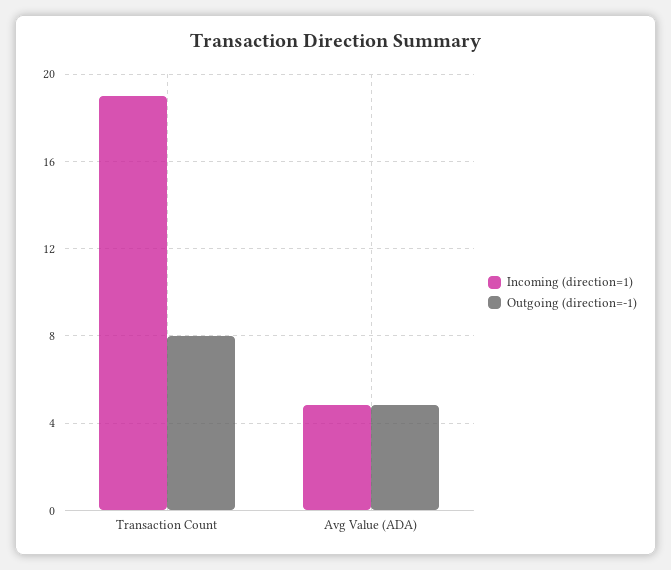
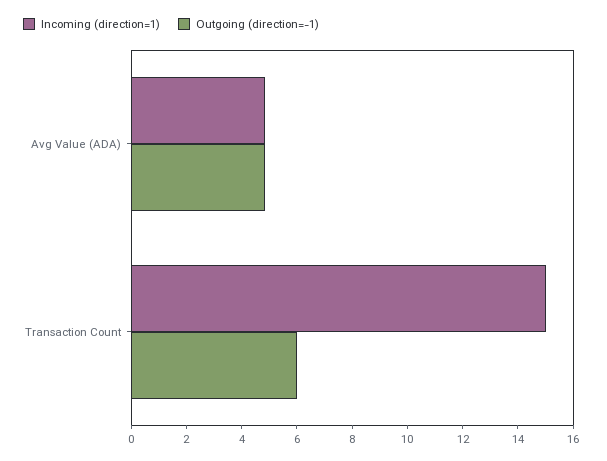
Incoming (direction=1), Transaction Count: 19 -> 15
Outgoing (direction=-1), Transaction Count: 8 -> 6

